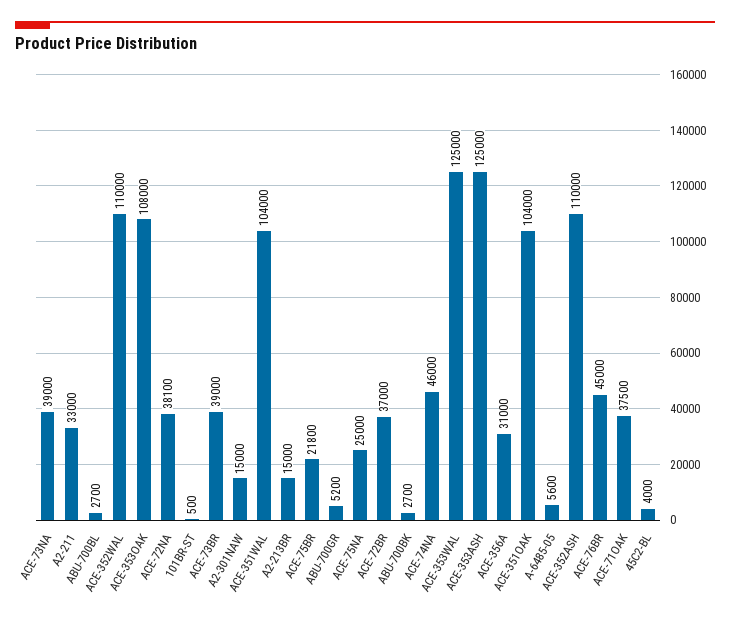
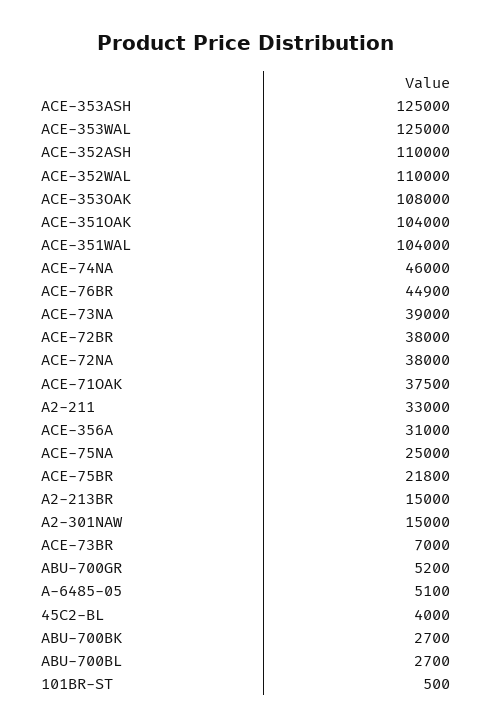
ACE-72NA: 38100 -> 38000
ACE-73BR: 39000 -> 7000
ACE-72BR: 37000 -> 38000
A-6485-05: 5600 -> 5100
ACE-76BR: 45000 -> 44900

